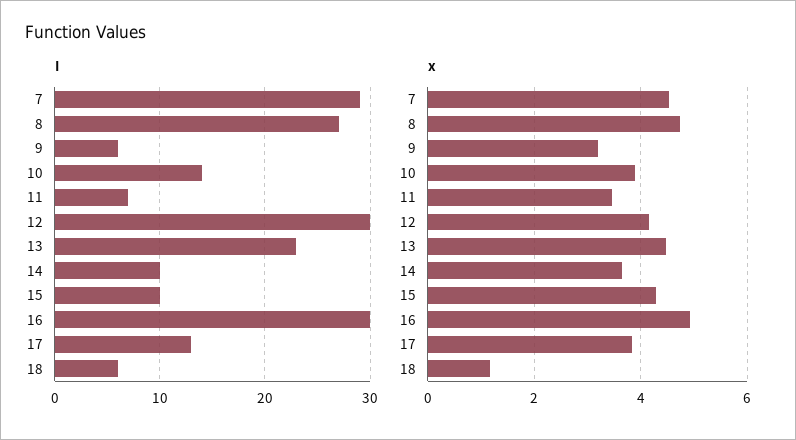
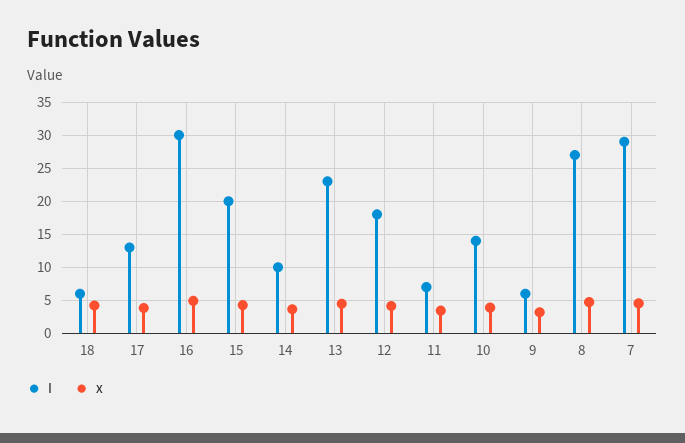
I, 12: 30 -> 18
I, 15: 10 -> 20
x, 18: 1.2 -> 4

